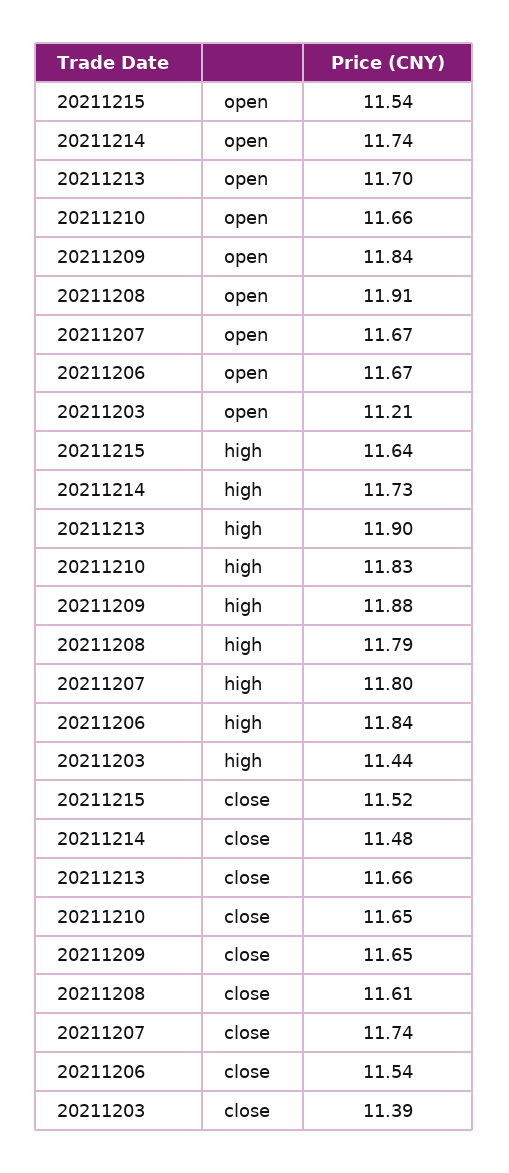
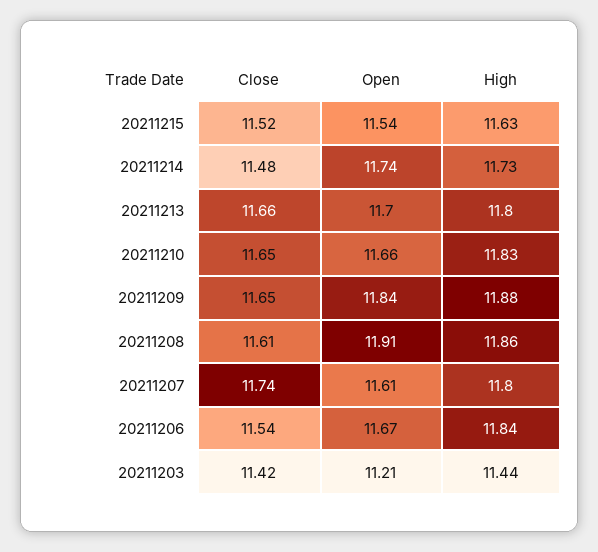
20211207, open: 11.67 -> 11.61
20211215, high: 11.64 -> 11.63
20211213, high: 11.9 -> 11.8
20211208, high: 11.79 -> 11.86
20211203, close: 11.39 -> 11.42

